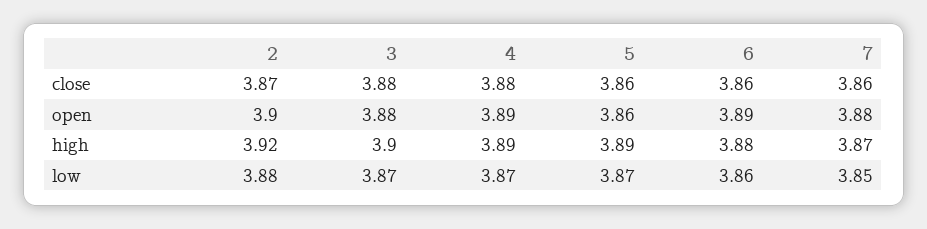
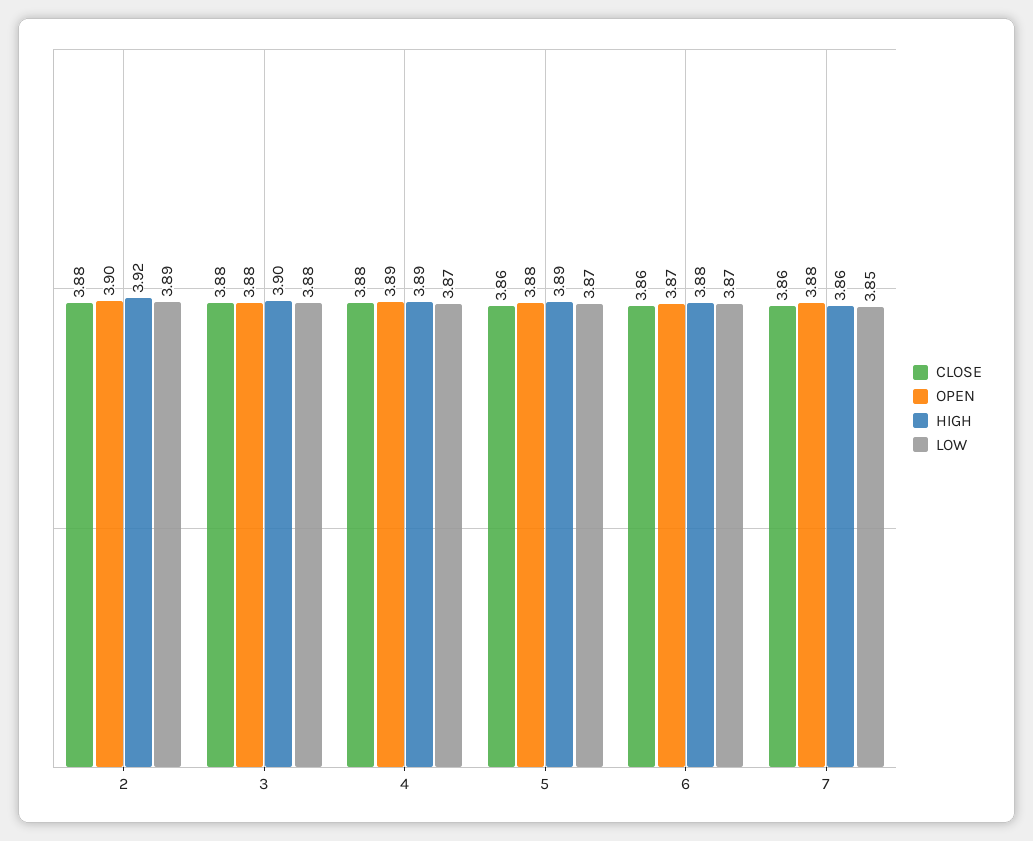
close, 2: 3.87 -> 3.88
open, 5: 3.86 -> 3.88
open, 6: 3.89 -> 3.87
high, 7: 3.87 -> 3.86
low, 2: 3.88 -> 3.89
low, 3: 3.87 -> 3.88
low, 6: 3.86 -> 3.87

